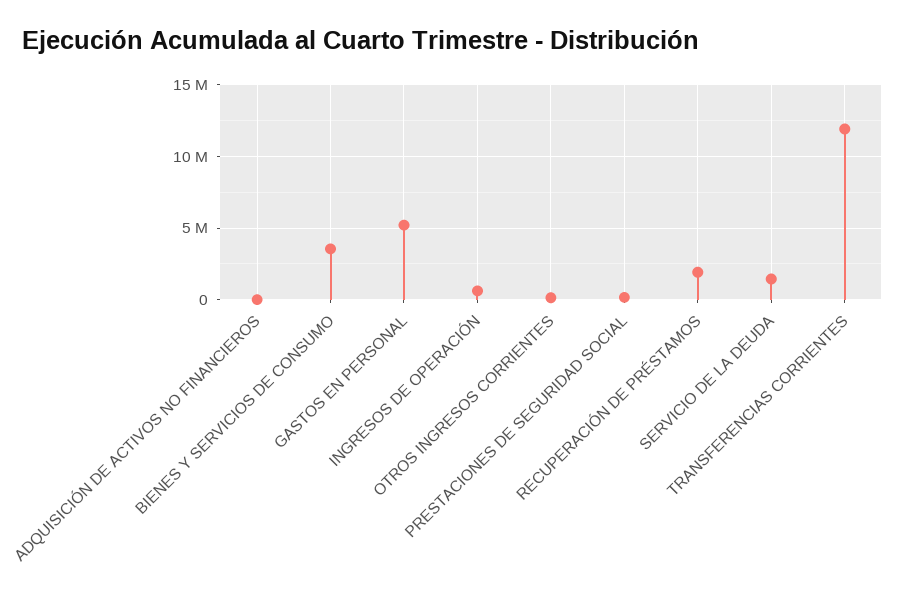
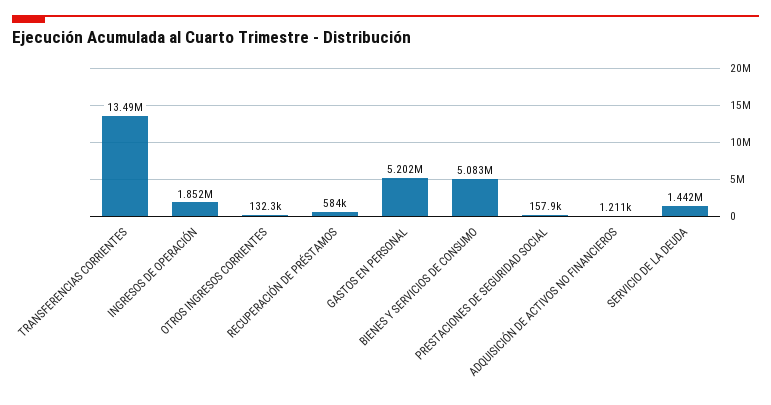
BIENES Y SERVICIOS DE CONSUMO: 3500000 -> 5083000
INGRESOS DE OPERACIÓN: 500000 -> 1852000
RECUPERACIÓN DE PRÉSTAMOS: 2000000 -> 584000
TRANSFERENCIAS CORRIENTES: 12000000 -> 13490000

